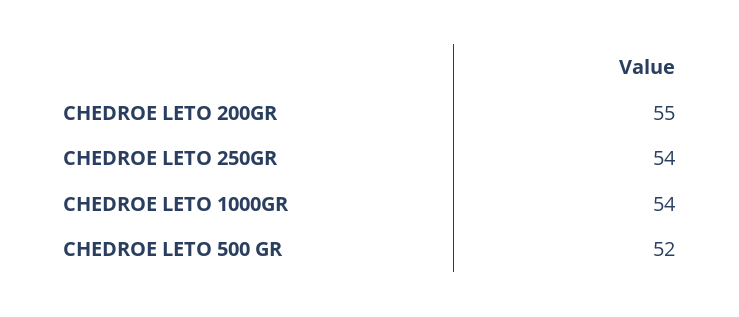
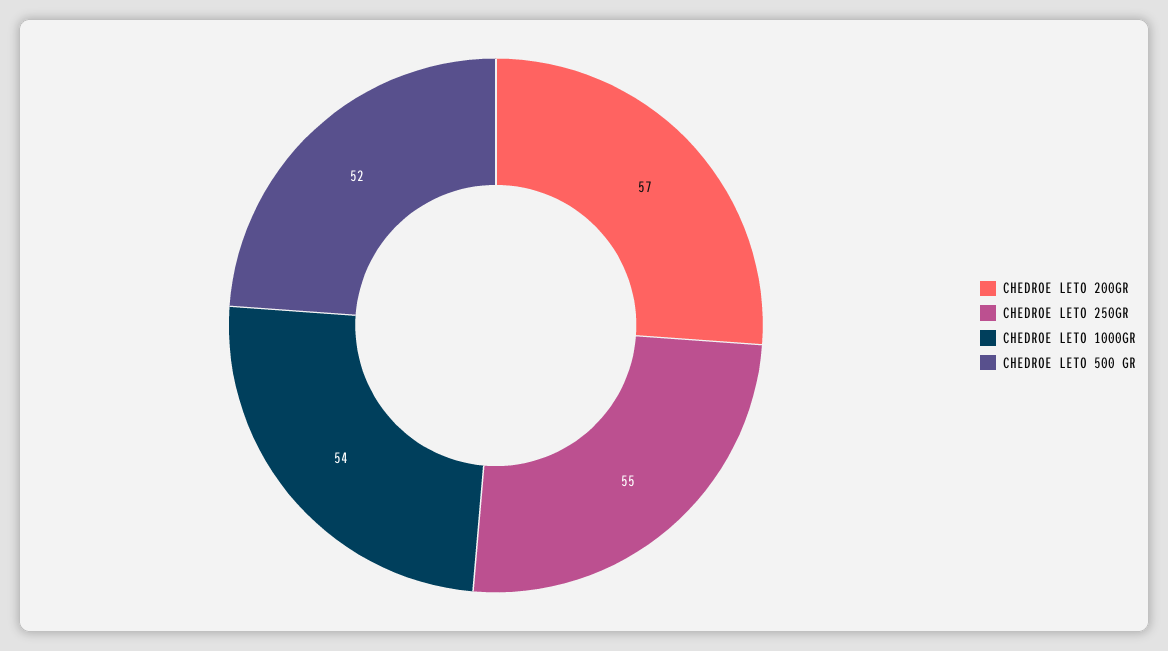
CHEDROE LETO 200GR: 55 -> 57
CHEDROE LETO 250GR: 54 -> 55

